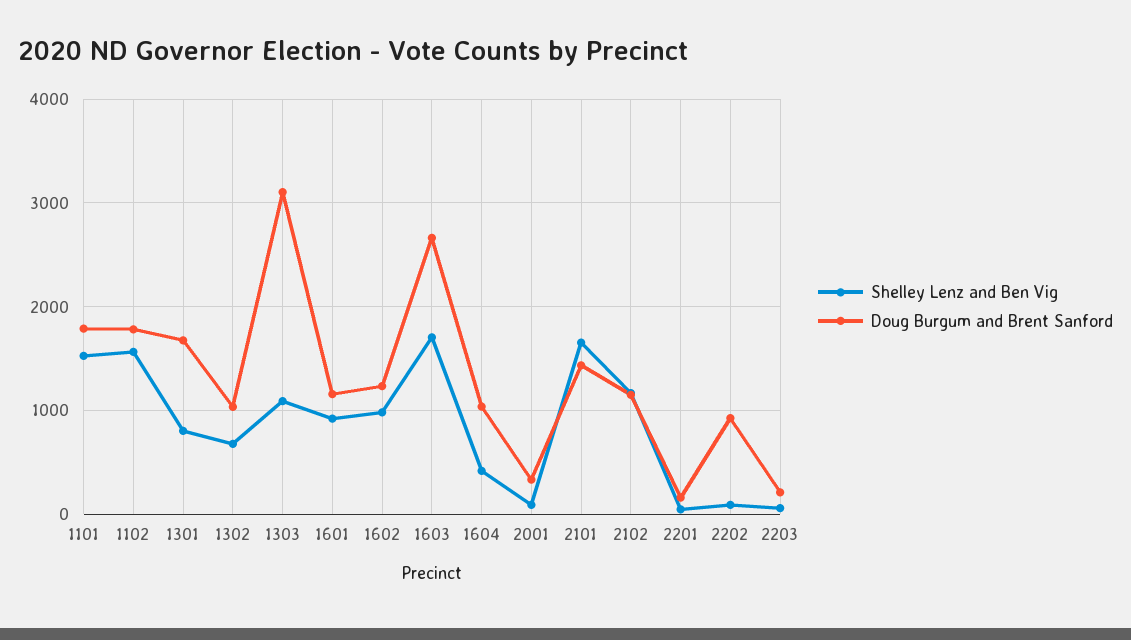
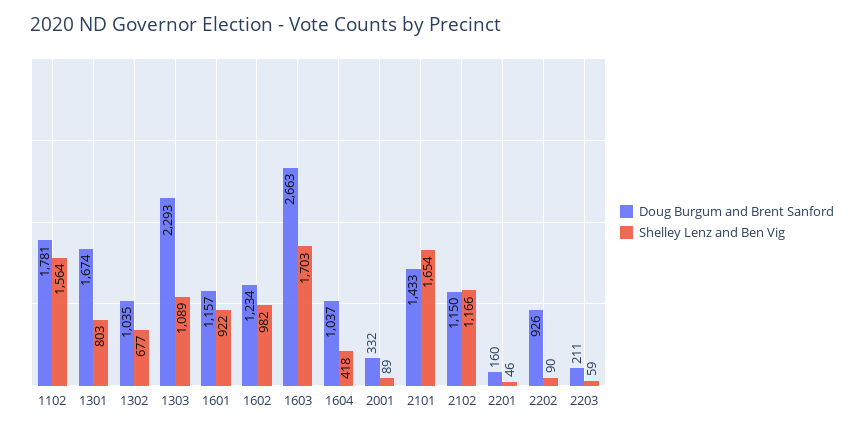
Shelley Lenz and Ben Vig, 1101: 1500 -> none
Doug Burgum and Brent Sanford, 1101: 1800 -> none
Doug Burgum and Brent Sanford, 1303: 3100 -> 2293

